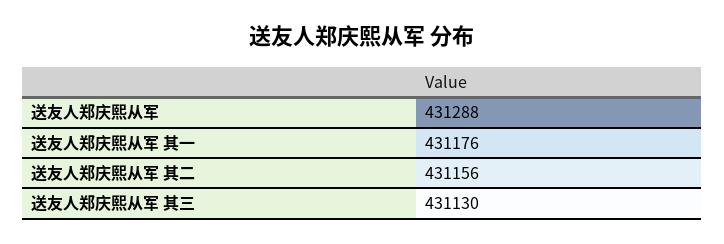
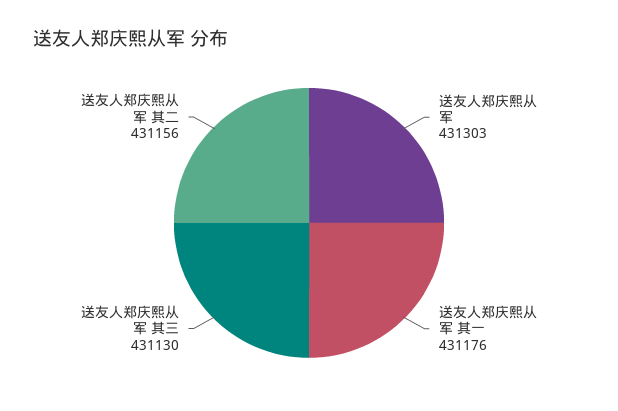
送友人郑庆熙从军: 431288 -> 431303

